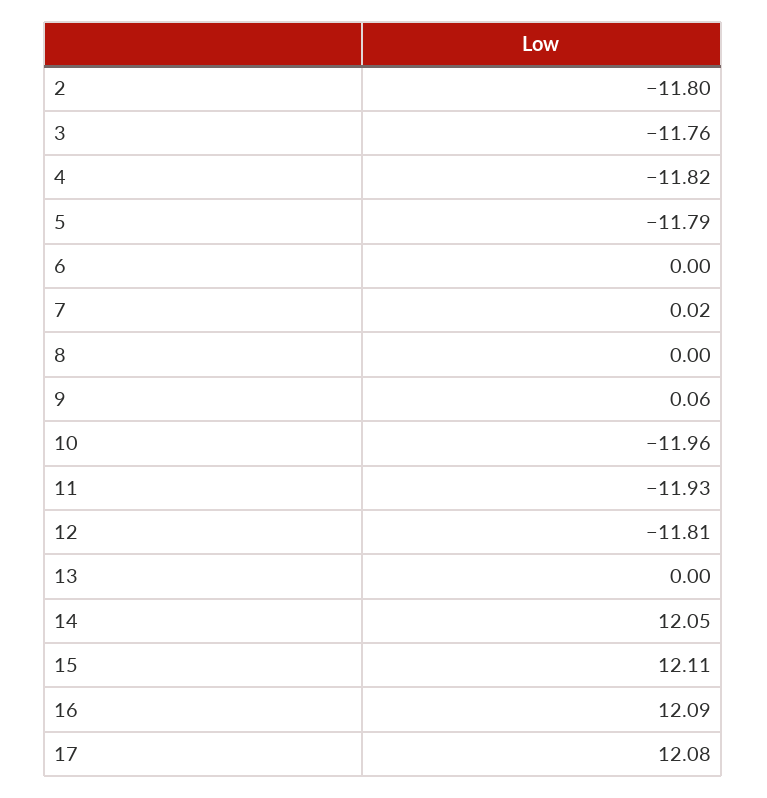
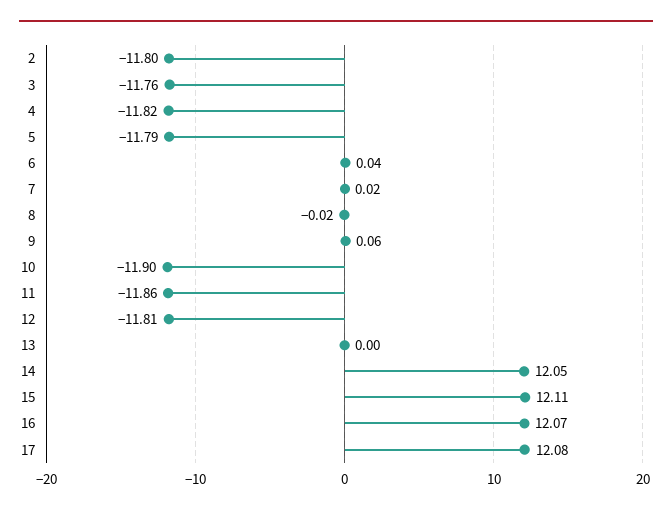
6: 0 -> 0.04
8: 0 -> -0.02
10: -11.96 -> -11.9
11: -11.93 -> -11.86
16: 12.09 -> 12.07

